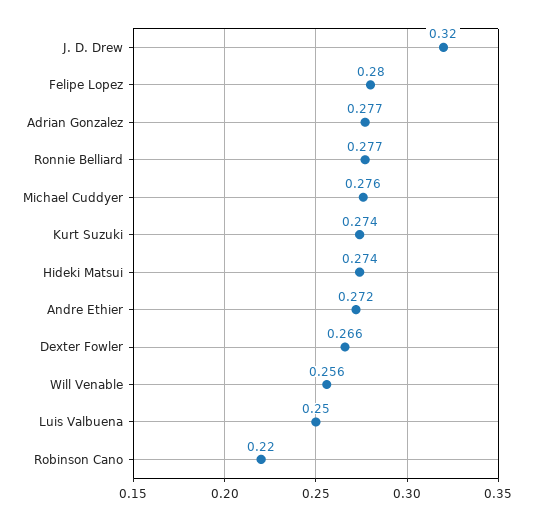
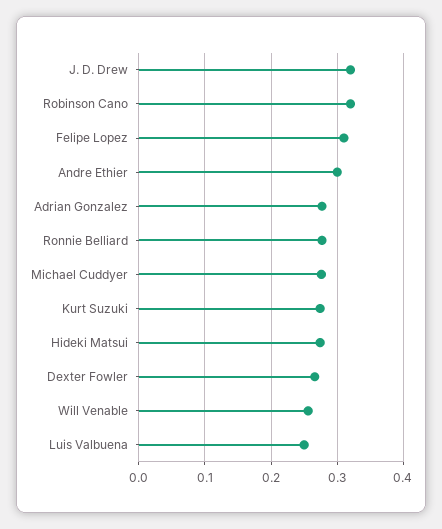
Felipe Lopez: 0.28 -> 0.31
Andre Ethier: 0.272 -> 0.3
Robinson Cano: 0.22 -> 0.32

